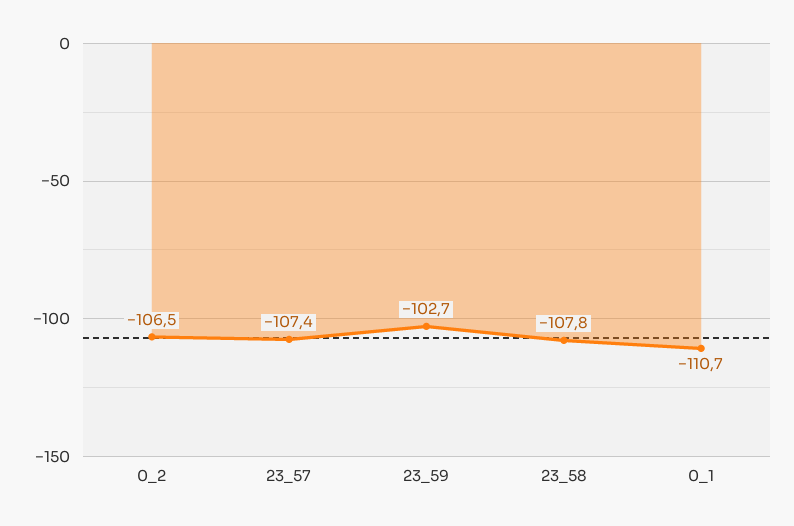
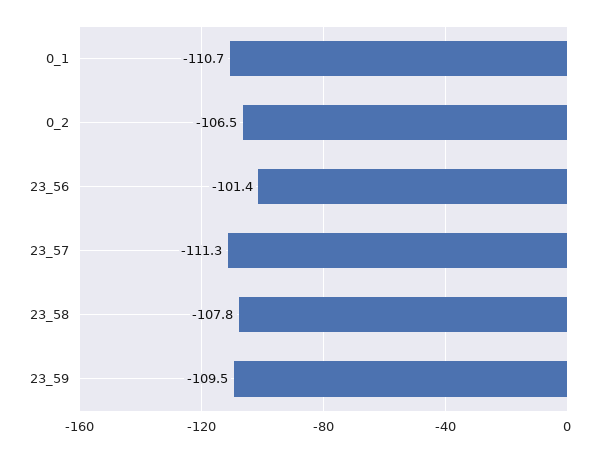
23_57: -107.4 -> -111.3
23_59: -102.7 -> -109.5
23_56: none -> -101.4

